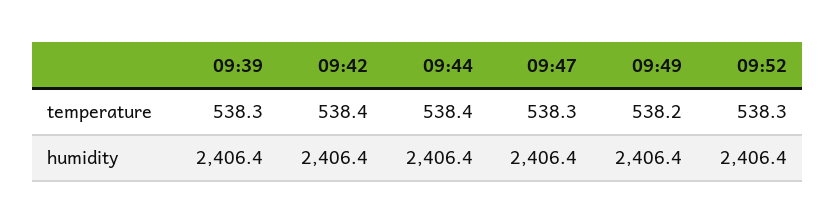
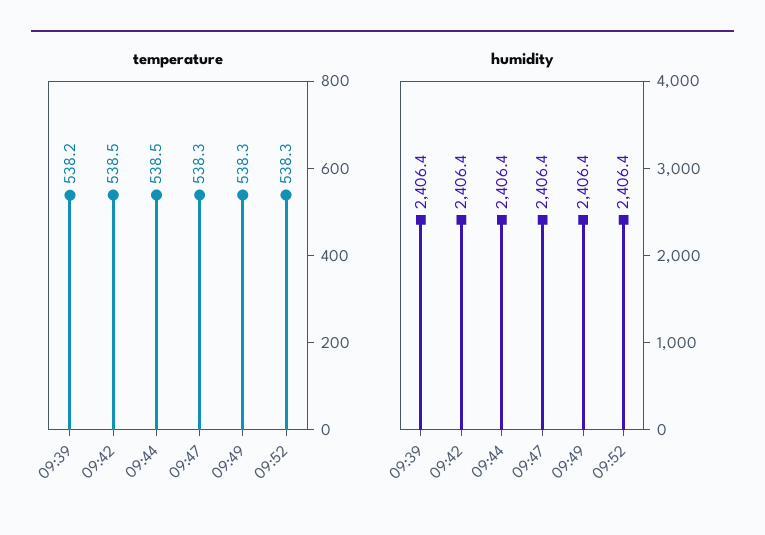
temperature, 09:39: 538.3 -> 538.2
temperature, 09:42: 538.4 -> 538.5
temperature, 09:44: 538.4 -> 538.5
temperature, 09:49: 538.2 -> 538.3

